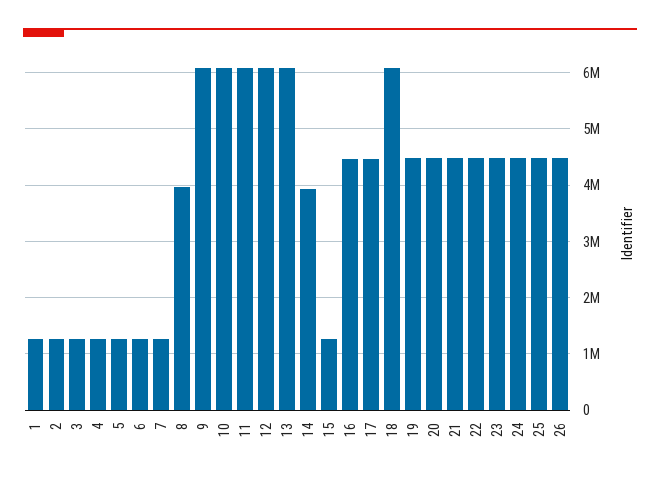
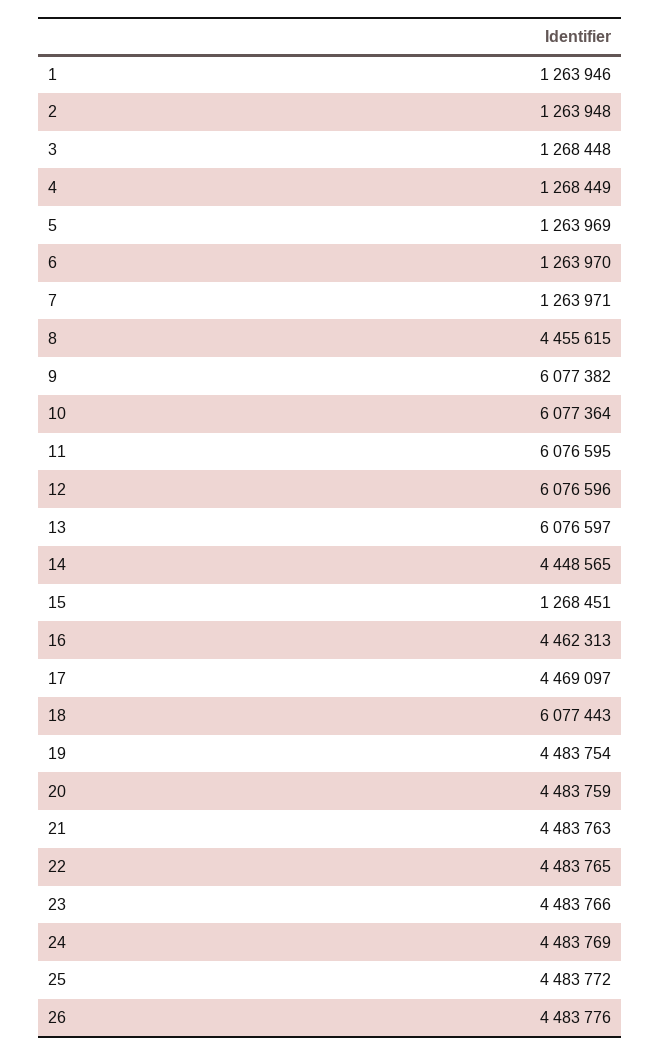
8: 4000000 -> 4455615
14: 4000000 -> 4448565

